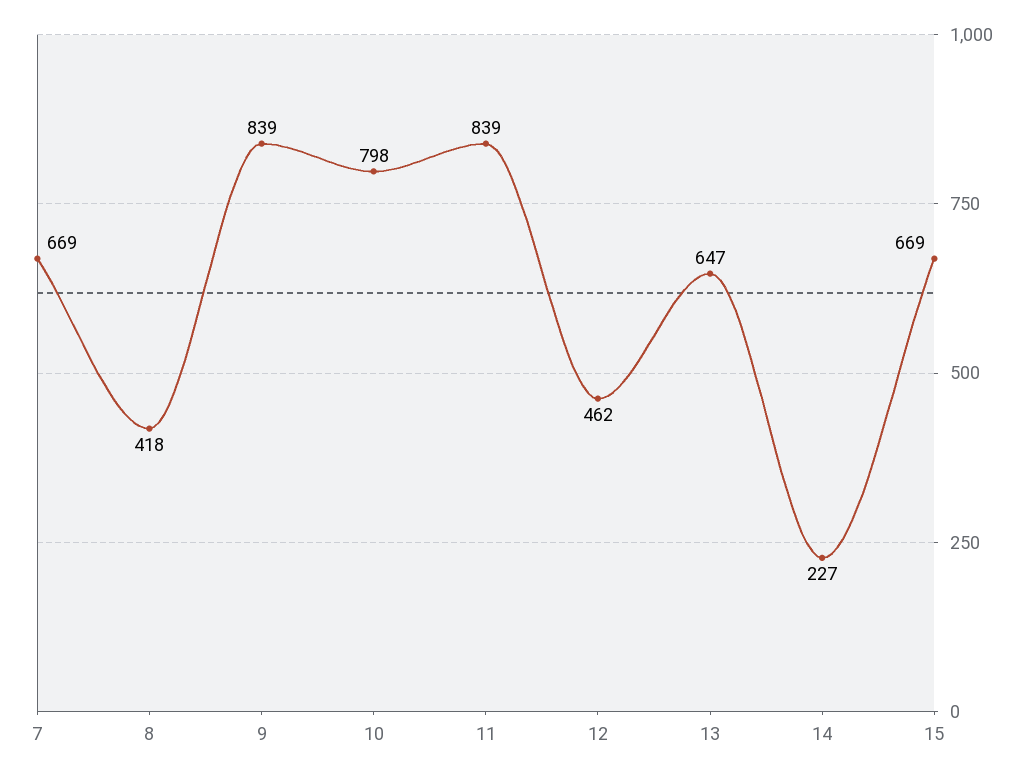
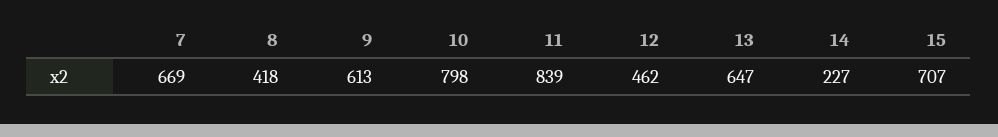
9: 839 -> 613
15: 669 -> 707

